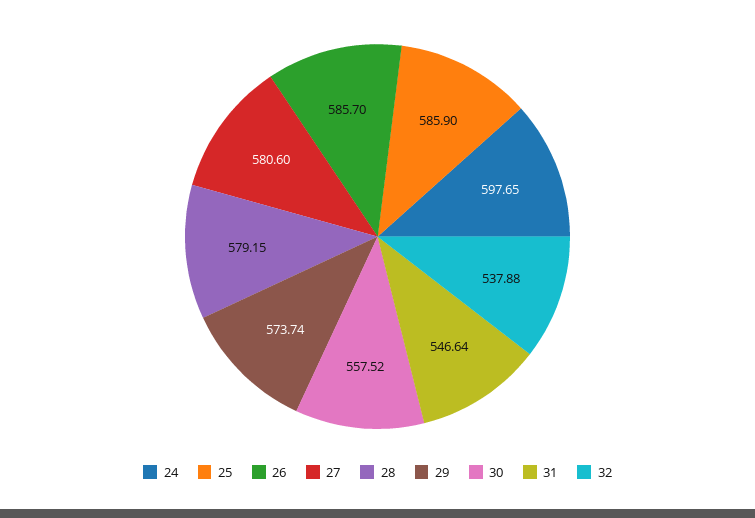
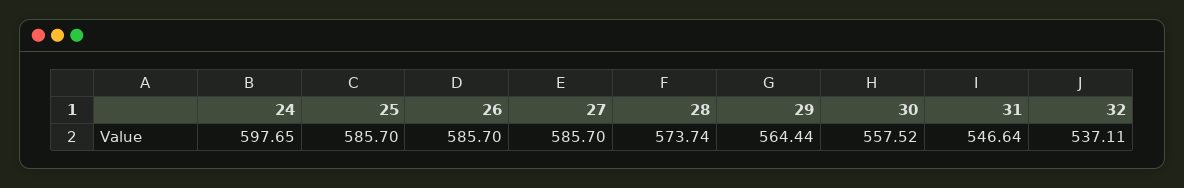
25: 585.9 -> 585.7
27: 580.6 -> 585.7
28: 579.15 -> 573.74
29: 573.74 -> 564.44
32: 537.88 -> 537.11

